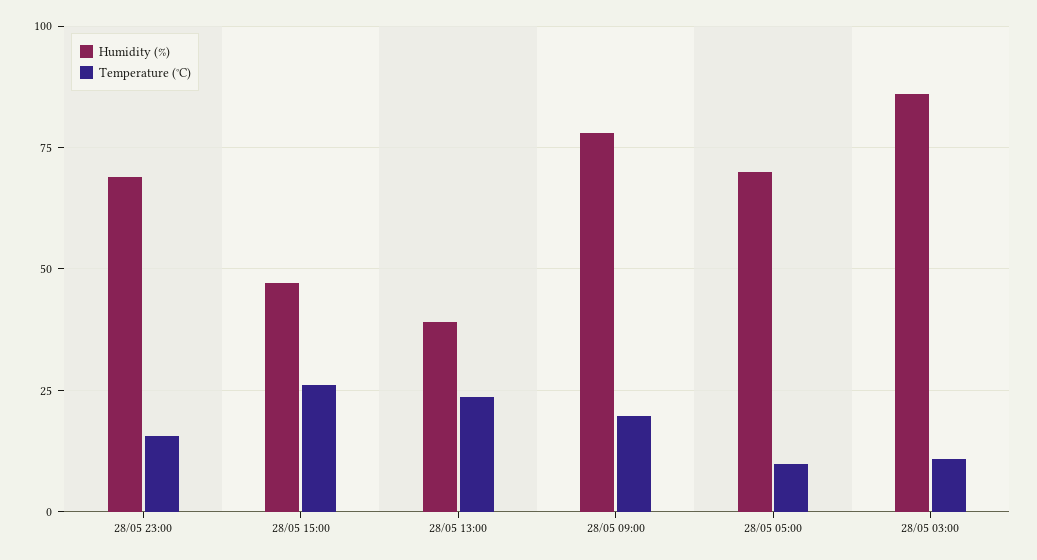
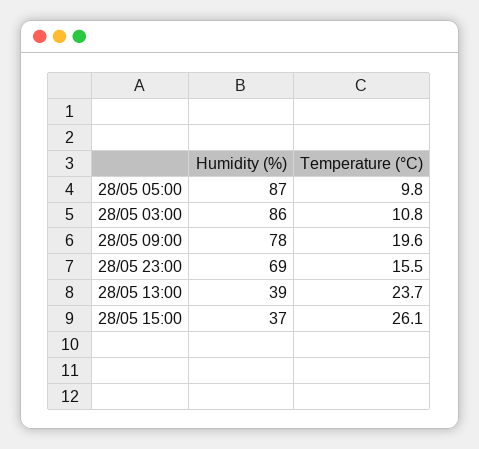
Humidity (%), 28/05 15:00: 47.5 -> 37
Humidity (%), 28/05 05:00: 70 -> 87

